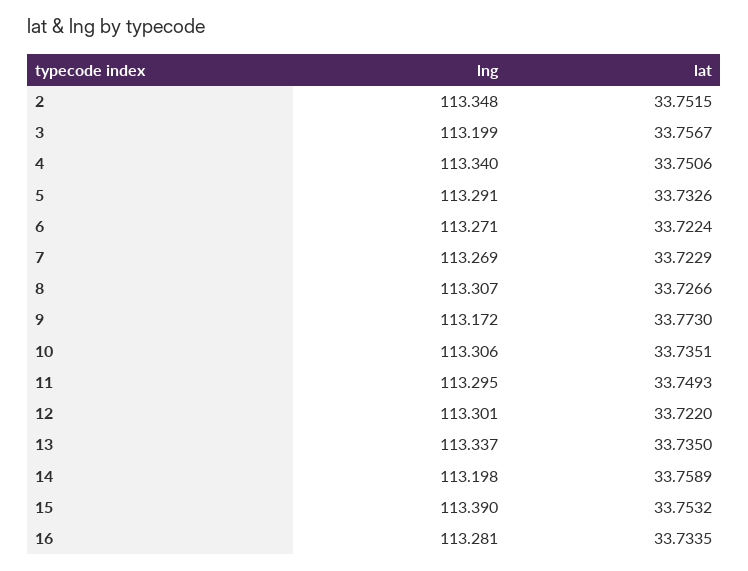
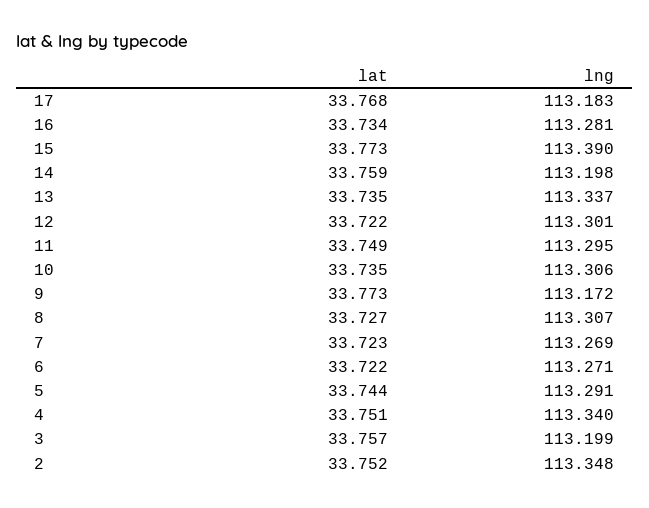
lat, 5: 33.7326 -> 33.744
lat, 15: 33.7532 -> 33.773
lat, 17: none -> 33.768
lng, 17: none -> 113.183

